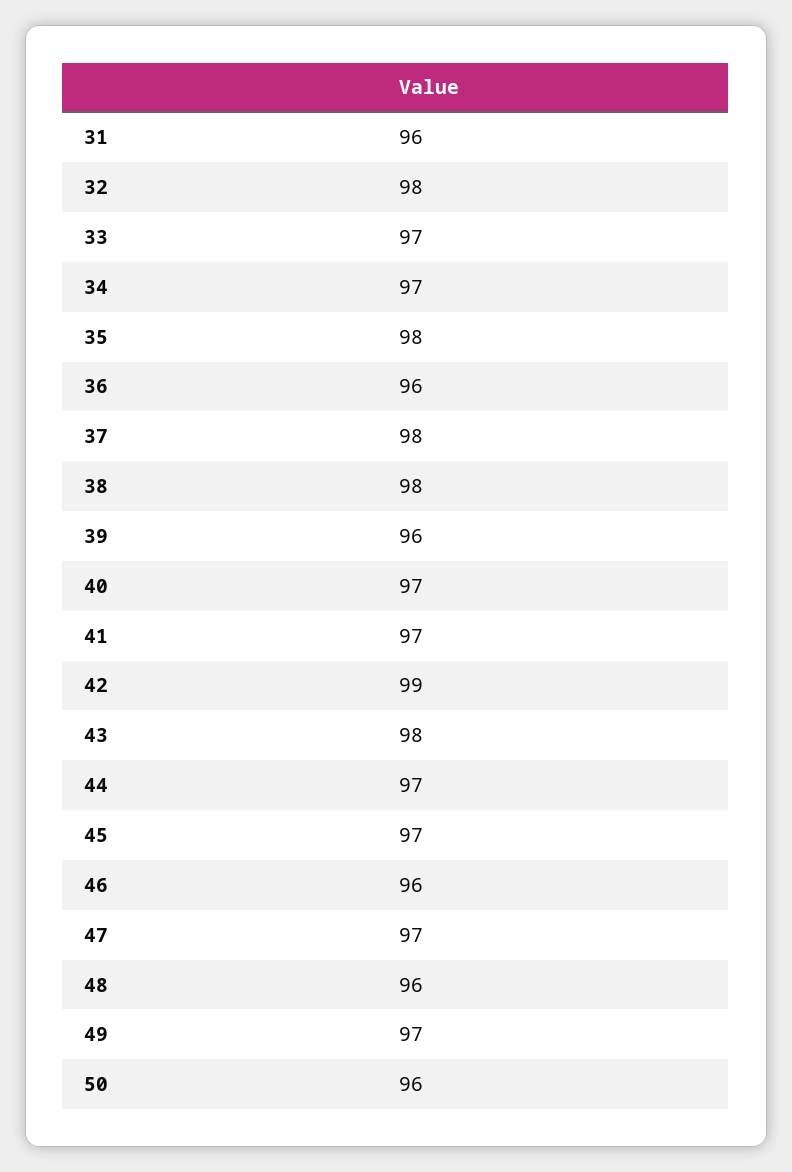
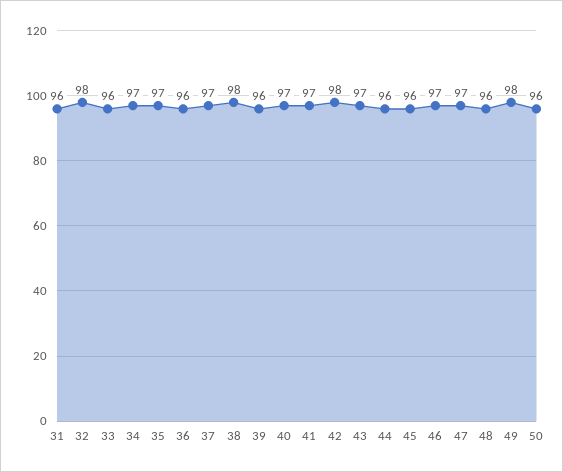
33: 97 -> 96
35: 98 -> 97
37: 98 -> 97
42: 99 -> 98
43: 98 -> 97
44: 97 -> 96
45: 97 -> 96
46: 96 -> 97
49: 97 -> 98

